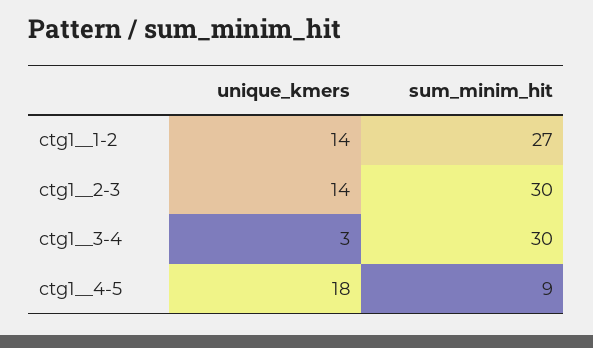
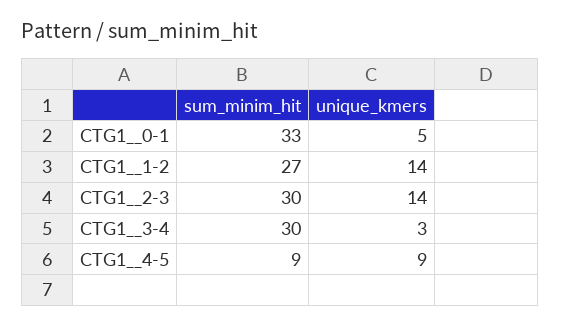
unique_kmers, ctg1__4-5: 18 -> 9
sum_minim_hit, CTG1__0-1: none -> 33
unique_kmers, CTG1__0-1: none -> 5

